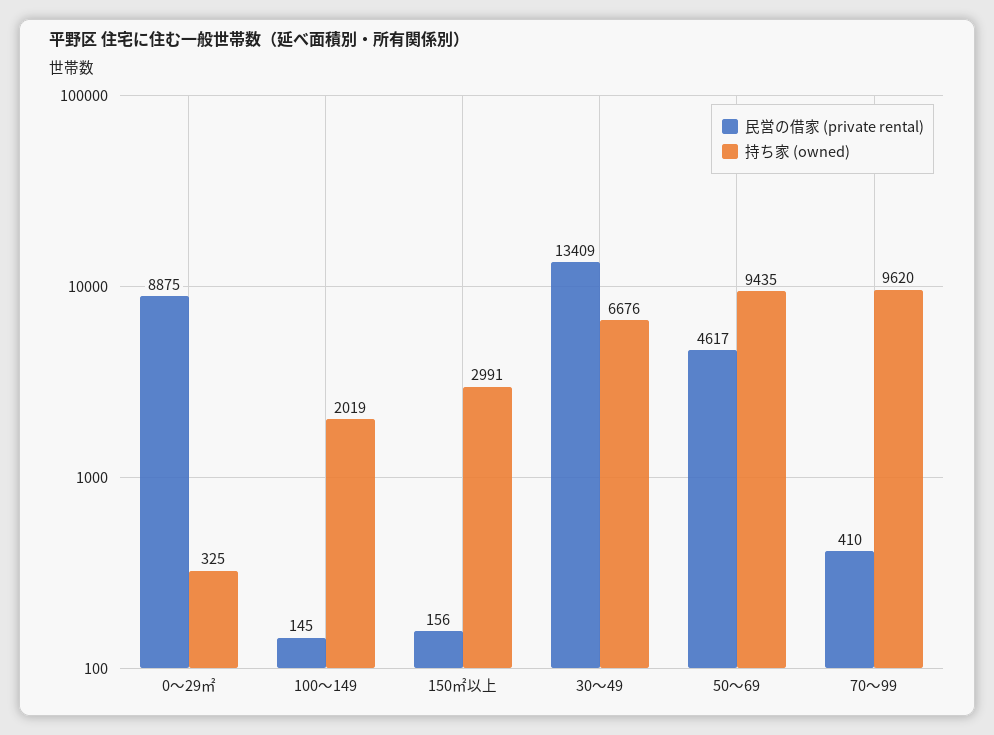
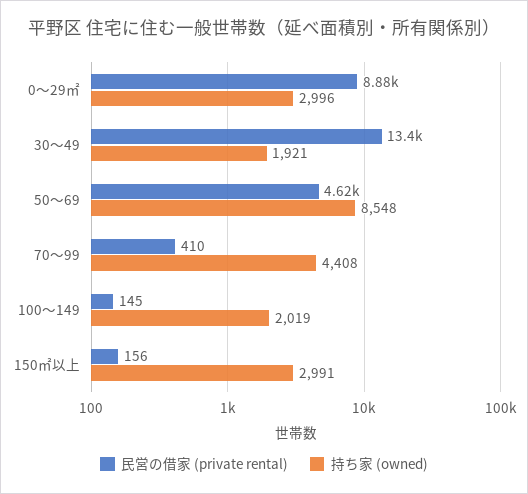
持ち家 (owned), 0～29㎡: 325 -> 2996
持ち家 (owned), 30～49: 6676 -> 1921
持ち家 (owned), 50～69: 9435 -> 8548
持ち家 (owned), 70～99: 9620 -> 4408

